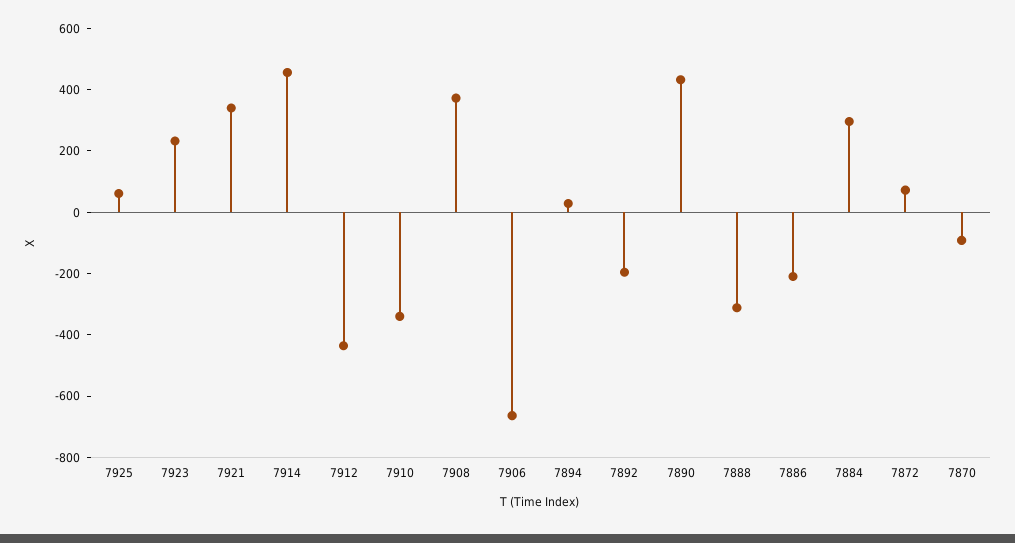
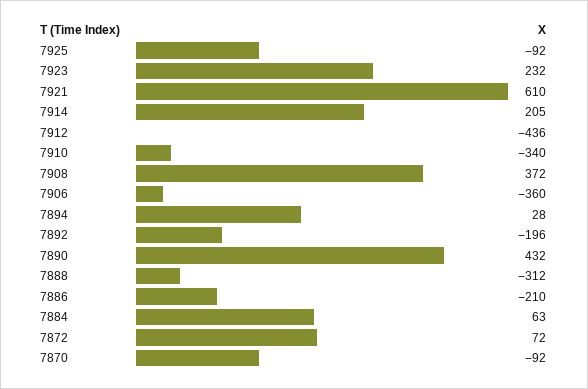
7925: 50 -> -92
7921: 350 -> 610
7914: 450 -> 205
7906: -650 -> -360
7884: 300 -> 63

